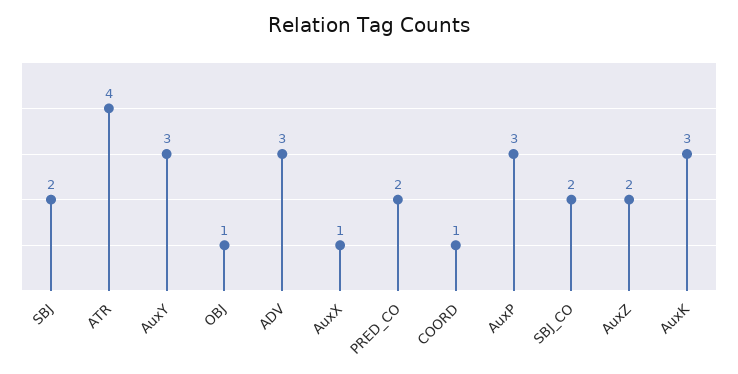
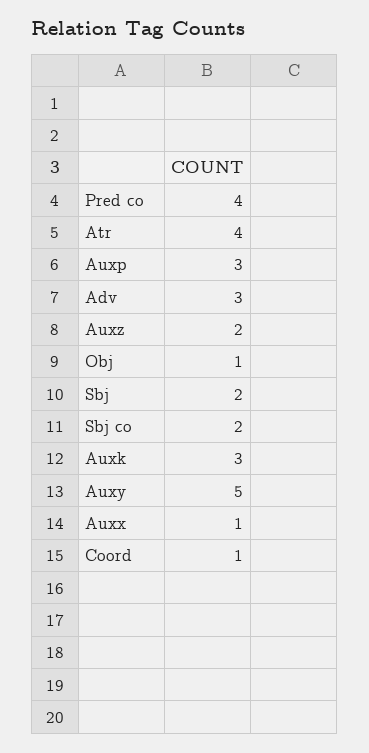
AuxY: 3 -> 5
PRED_CO: 2 -> 4

